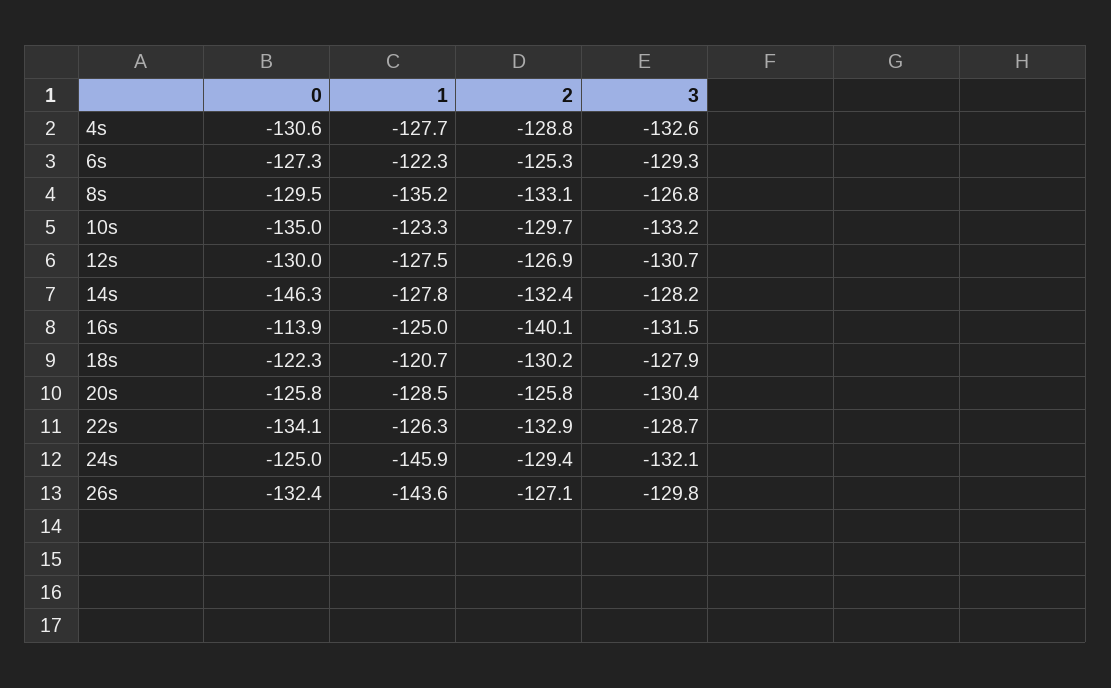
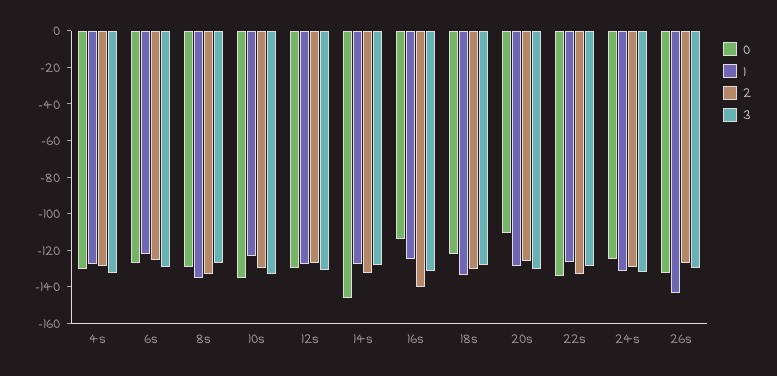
1, 18s: -120.7 -> -135
0, 20s: -125.8 -> -110
1, 24s: -145.9 -> -130

